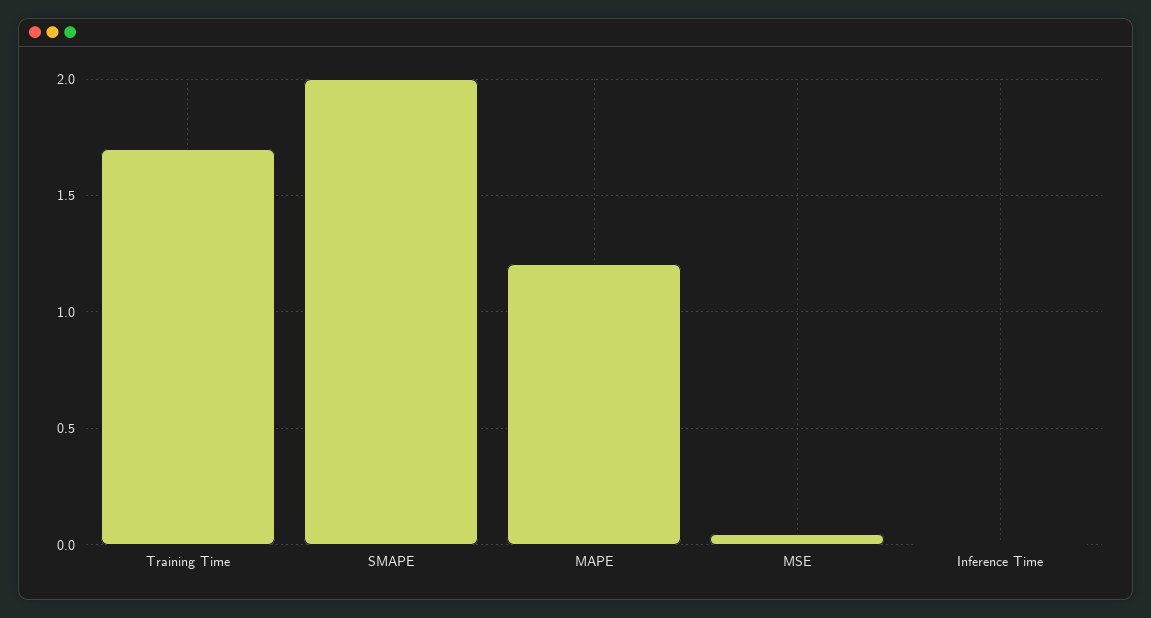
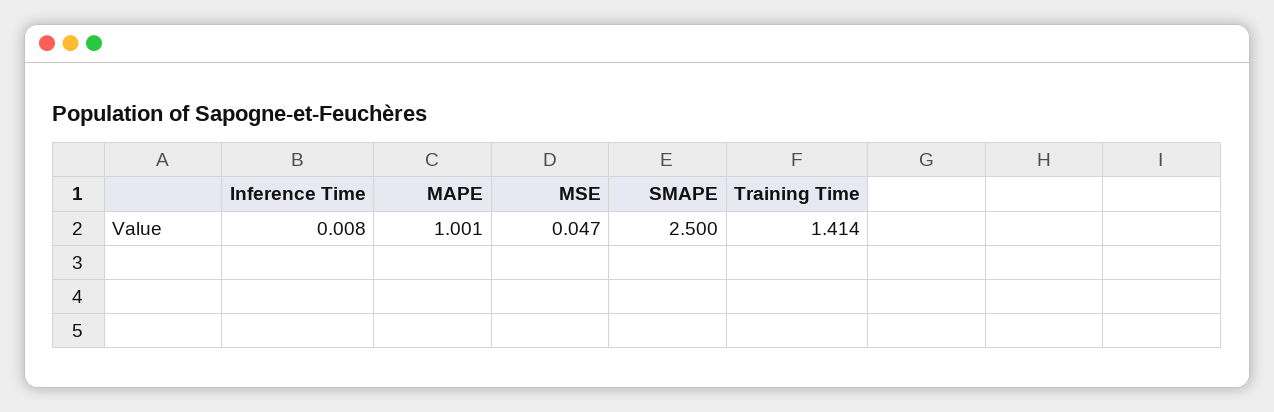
Training Time: 1.7 -> 1.414
SMAPE: 2 -> 2.5
MAPE: 1.2 -> 1.001

